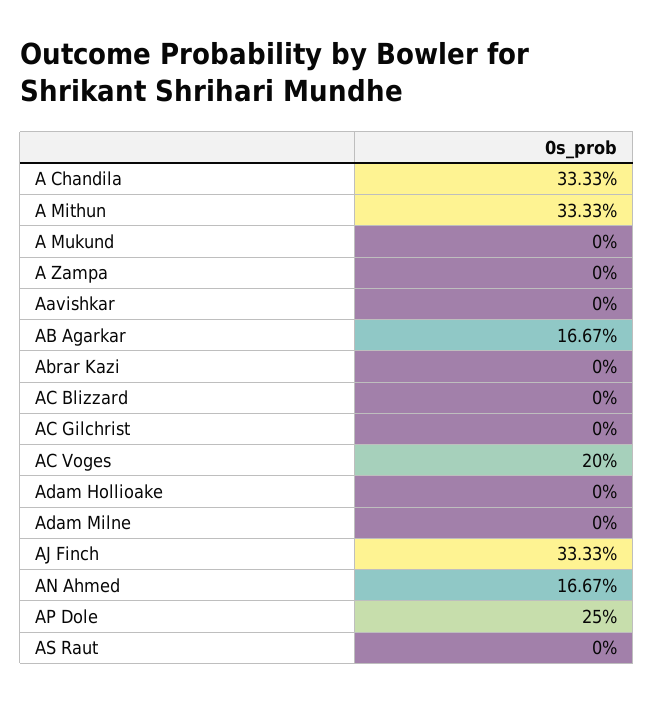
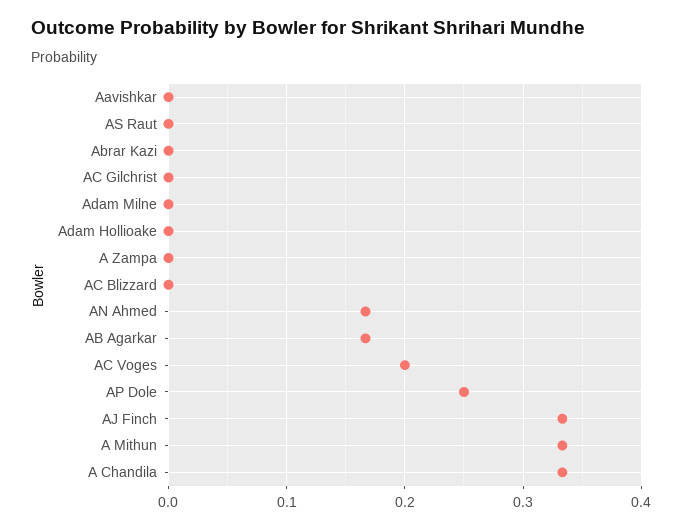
A Mukund: 0 -> none

